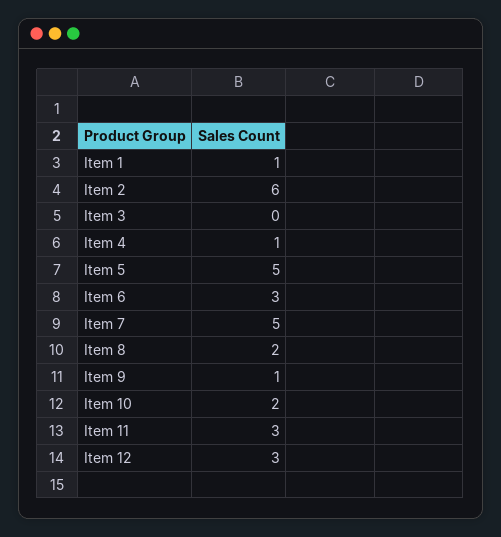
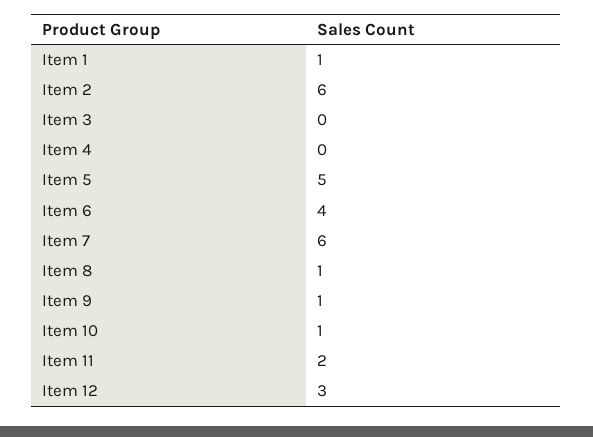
Item 4: 1 -> 0
Item 6: 3 -> 4
Item 7: 5 -> 6
Item 8: 2 -> 1
Item 10: 2 -> 1
Item 11: 3 -> 2

